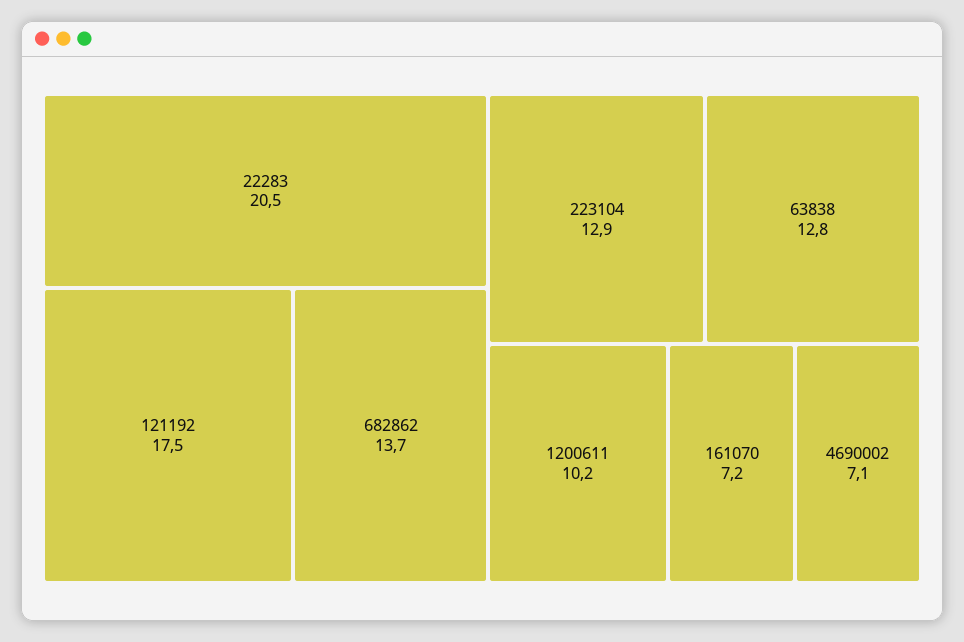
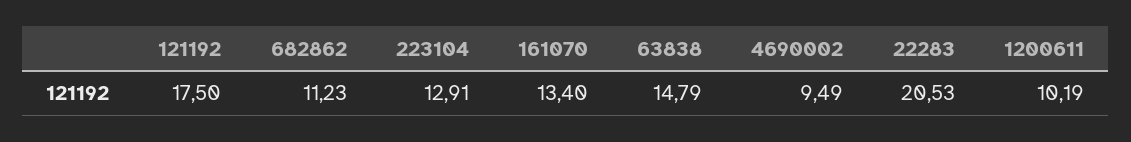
682862: 13.7 -> 11.23
63838: 12.8 -> 14.79
161070: 7.2 -> 13.4
4690002: 7.1 -> 9.49

